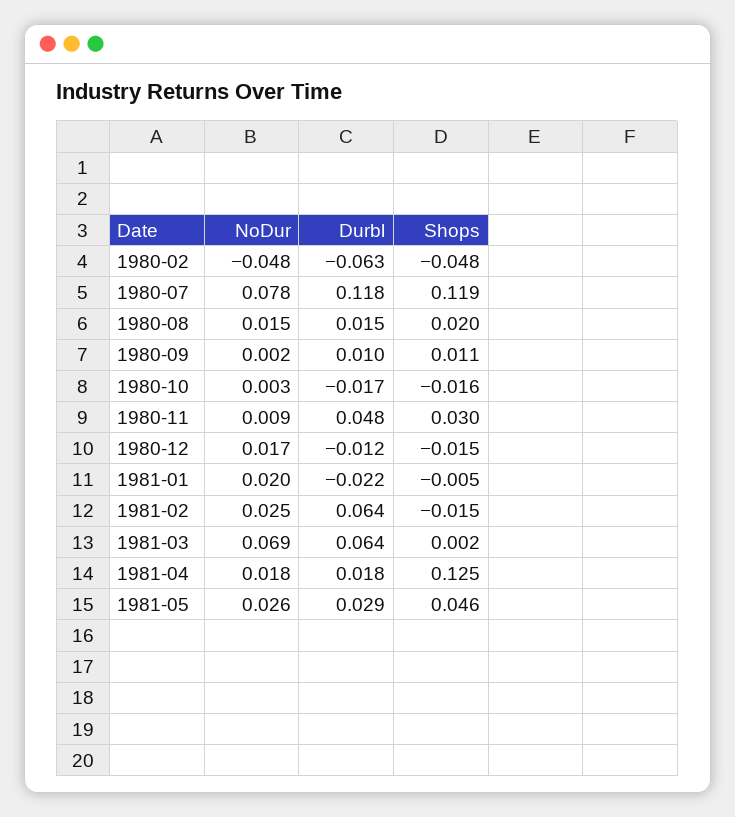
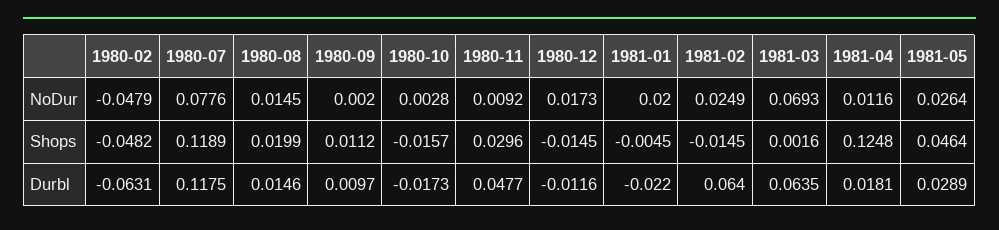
NoDur, 1981-04: 0.018 -> 0.0116

